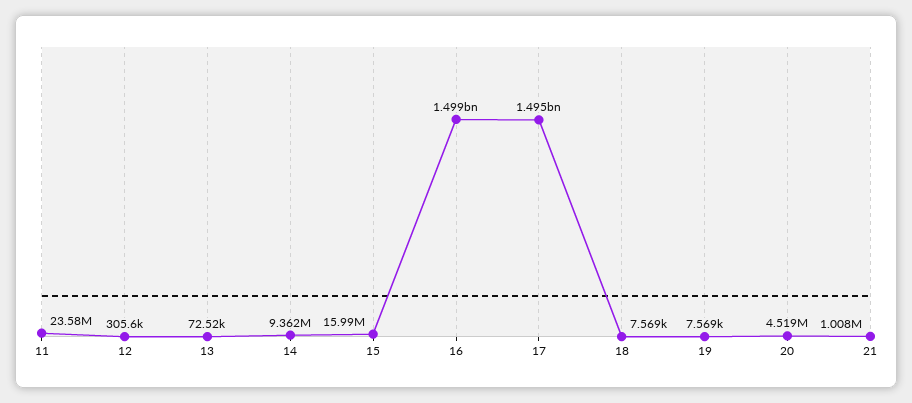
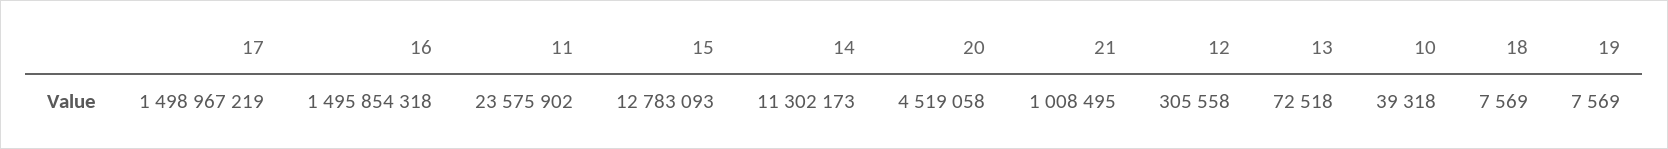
14: 9362000 -> 11302173
15: 15990000 -> 12783093
16: 1499000000 -> 1495854318
17: 1495000000 -> 1498967219
10: none -> 39318

